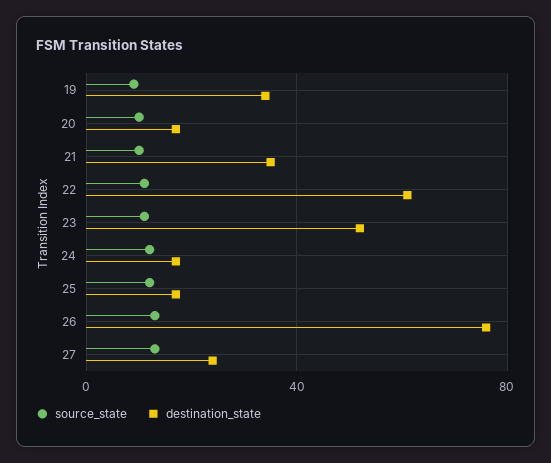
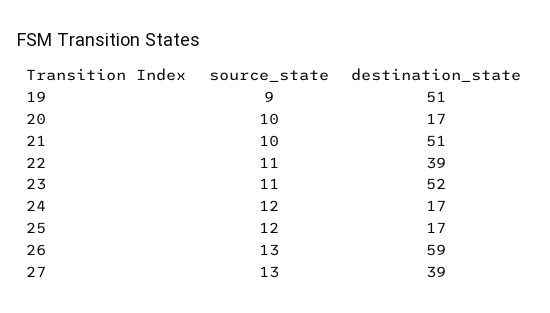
destination_state, 19: 35 -> 51
destination_state, 21: 35 -> 51
destination_state, 22: 60 -> 39
destination_state, 26: 75 -> 59
destination_state, 27: 25 -> 39

